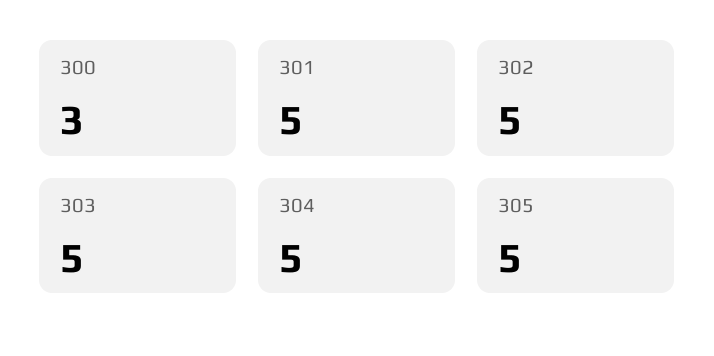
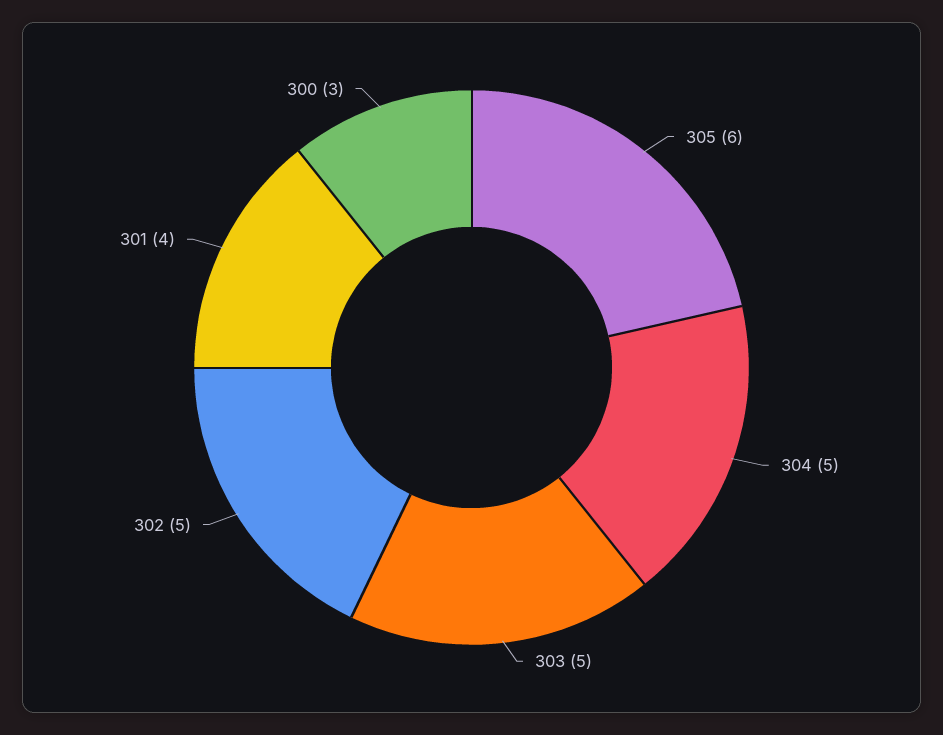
301: 5 -> 4
305: 5 -> 6

